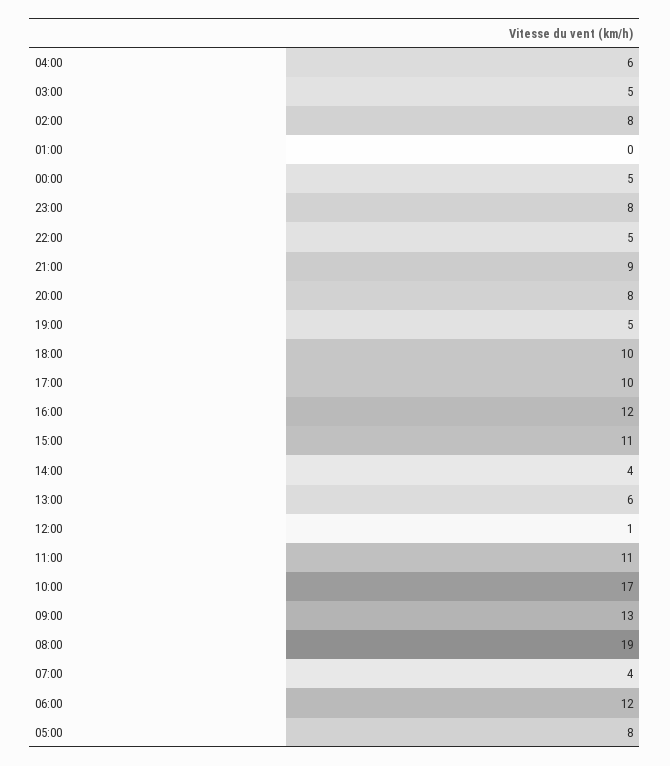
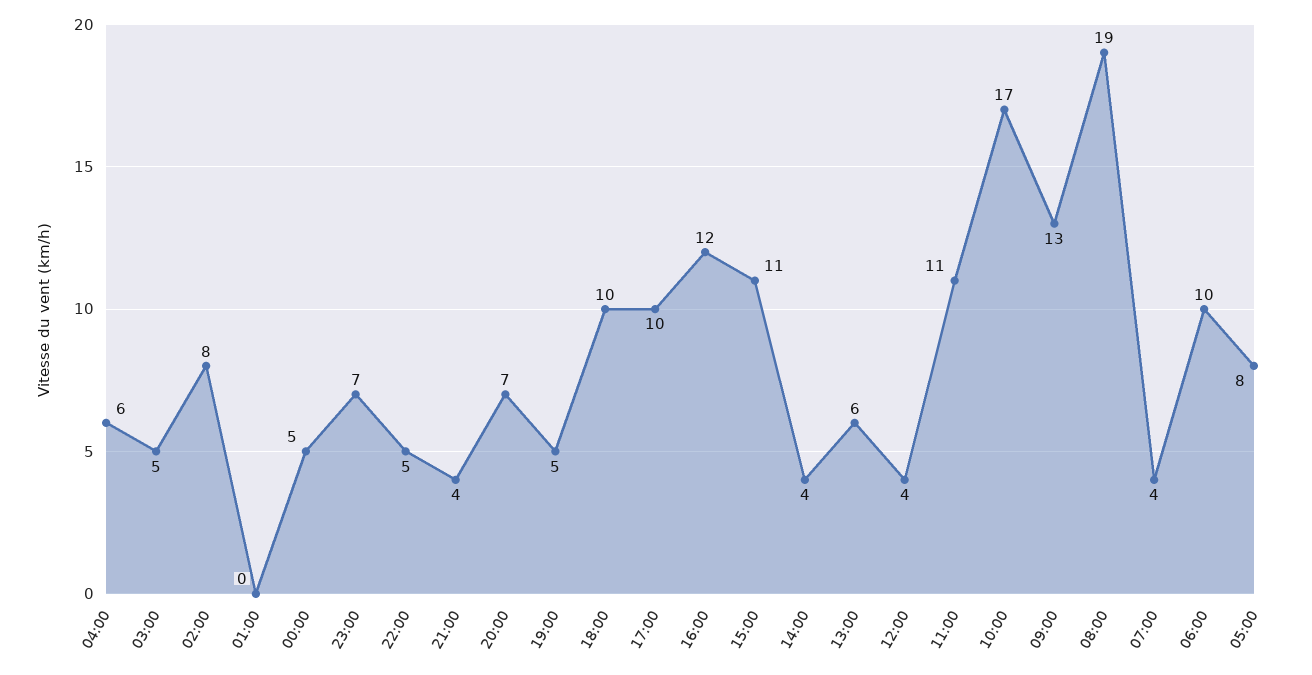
23:00: 8 -> 7
21:00: 9 -> 4
20:00: 8 -> 7
12:00: 1 -> 4
06:00: 12 -> 10

